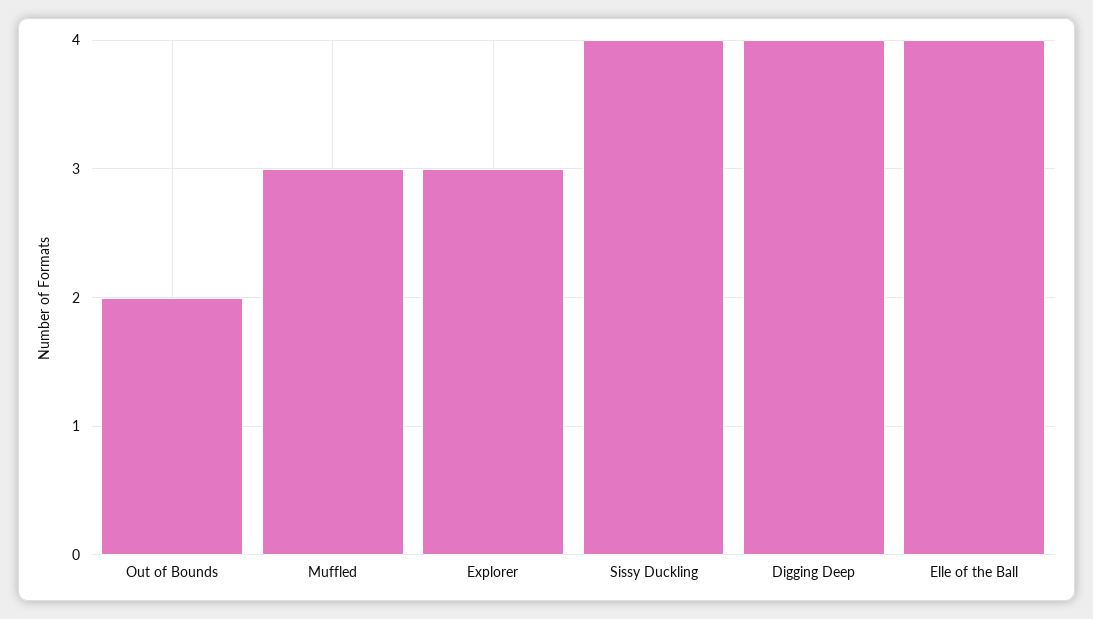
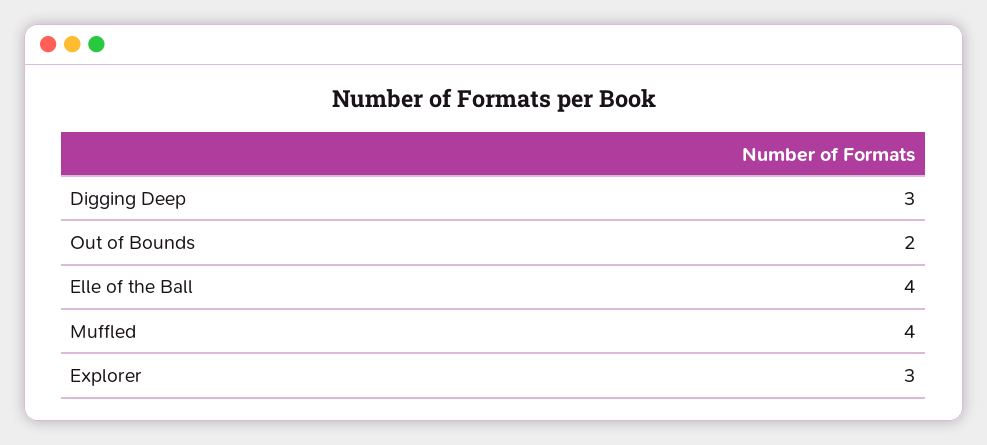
Muffled: 3 -> 4
Sissy Duckling: 4 -> none
Digging Deep: 4 -> 3

